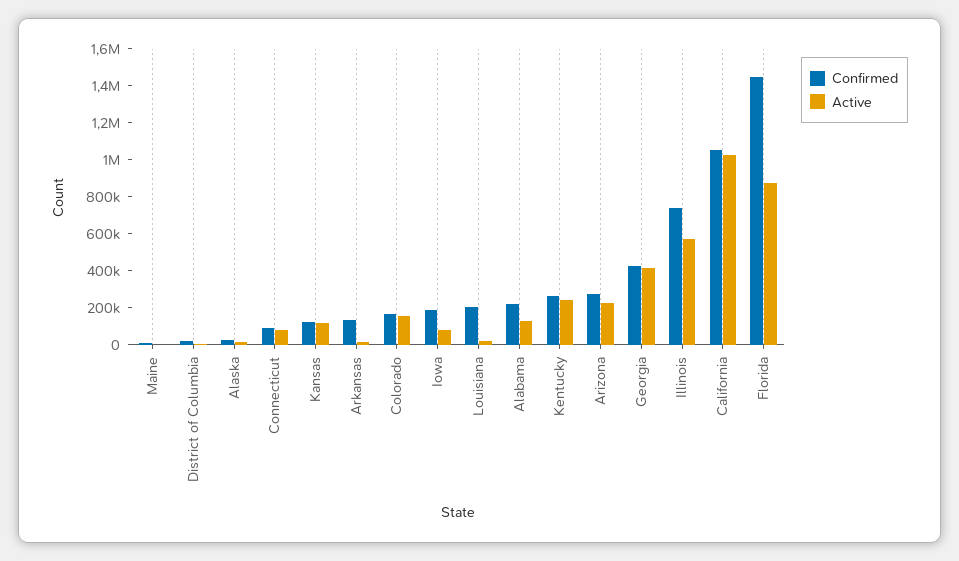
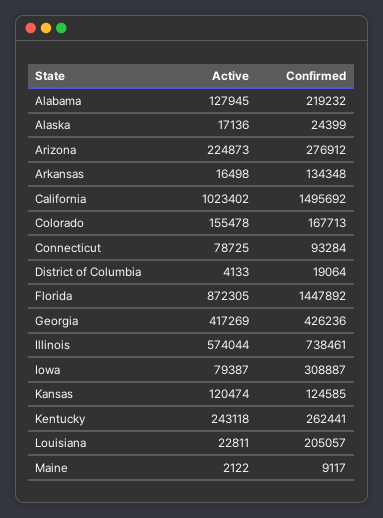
Confirmed, Iowa: 200000 -> 308887
Confirmed, California: 1050000 -> 1495692

